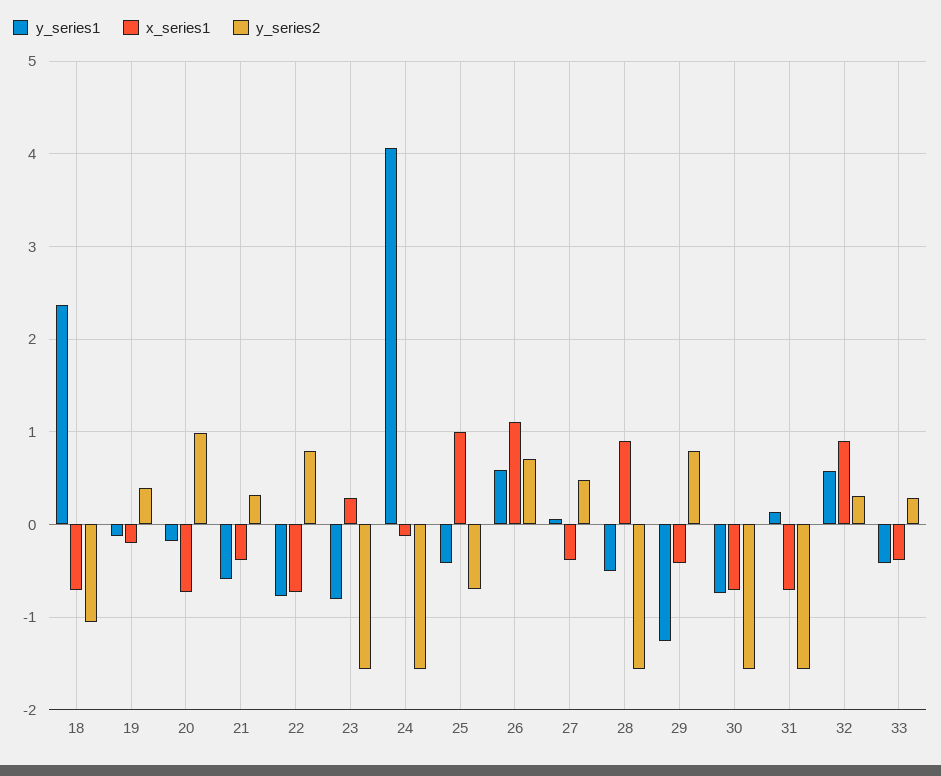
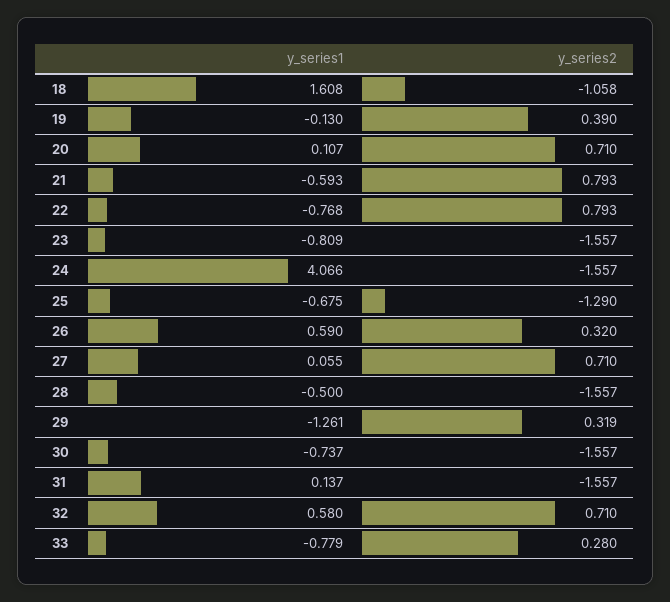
y_series1, 18: 2.4 -> 1.608
x_series1, 18: -0.7 -> none
x_series1, 19: -0.2 -> none
y_series1, 20: -0.2 -> 0.107
x_series1, 20: -0.7 -> none
y_series2, 20: 1 -> 0.71
x_series1, 21: -0.4 -> none
y_series2, 21: 0.3 -> 0.793
x_series1, 22: -0.7 -> none
x_series1, 23: 0.3 -> none
x_series1, 24: -0.1 -> none
y_series1, 25: -0.4 -> -0.675
x_series1, 25: 1 -> none
y_series2, 25: -0.7 -> -1.29
x_series1, 26: 1.1 -> none
y_series2, 26: 0.7 -> 0.32
x_series1, 27: -0.4 -> none
y_series2, 27: 0.5 -> 0.71
x_series1, 28: 0.9 -> none
x_series1, 29: -0.4 -> none
y_series2, 29: 0.8 -> 0.319
x_series1, 30: -0.7 -> none
x_series1, 31: -0.7 -> none
x_series1, 32: 0.9 -> none
y_series2, 32: 0.3 -> 0.71
y_series1, 33: -0.4 -> -0.779
x_series1, 33: -0.4 -> none

